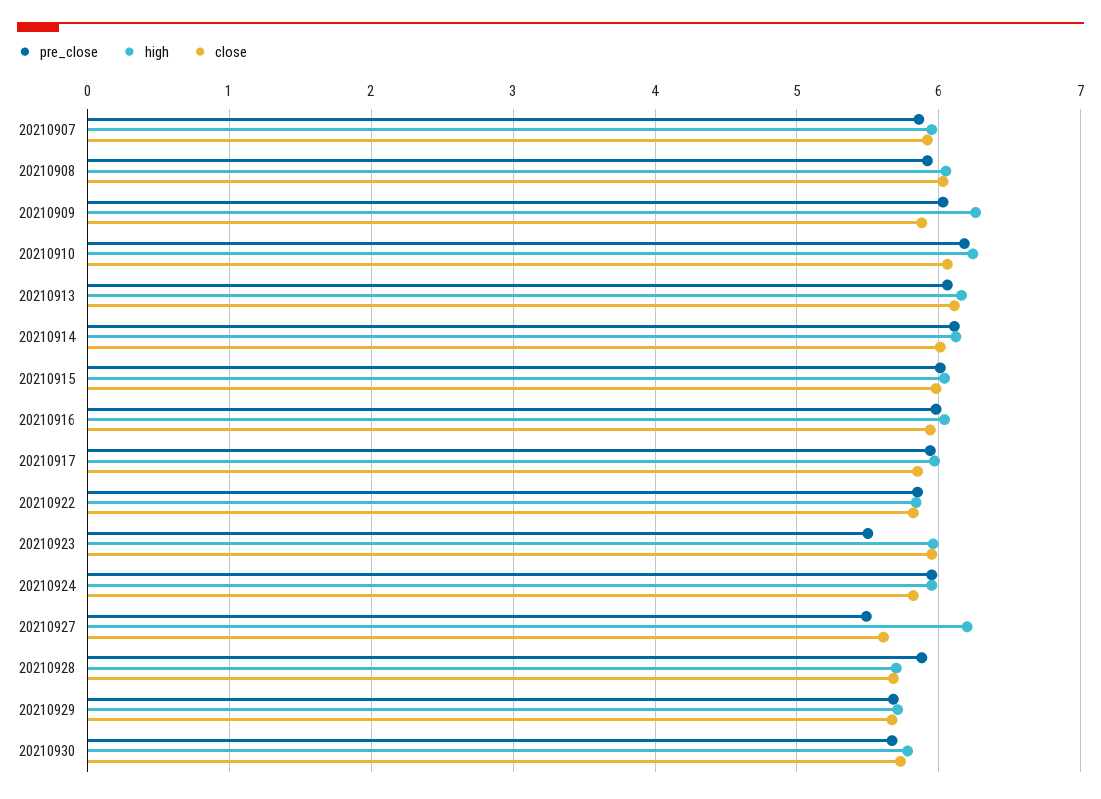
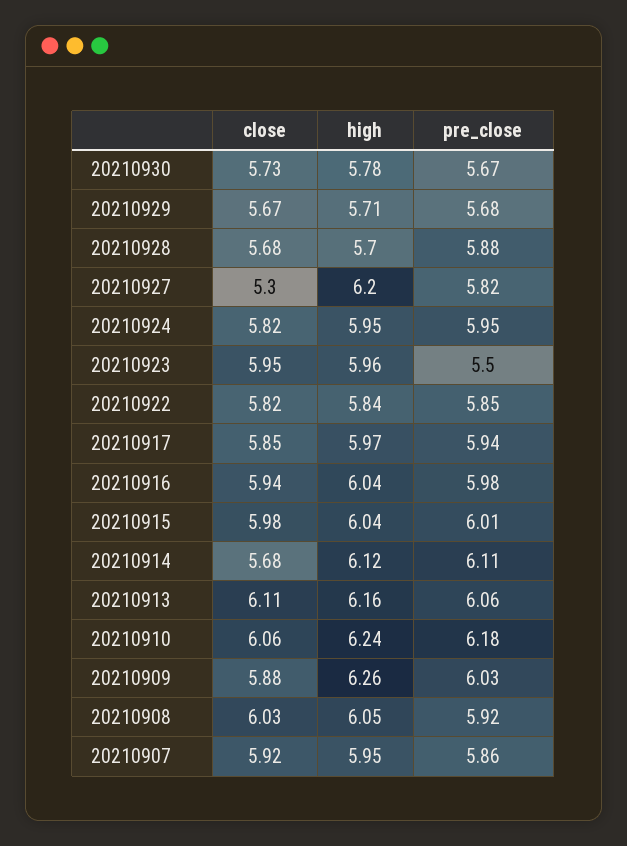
close, 20210914: 6 -> 5.68
pre_close, 20210927: 5.5 -> 5.82
close, 20210927: 5.6 -> 5.3

